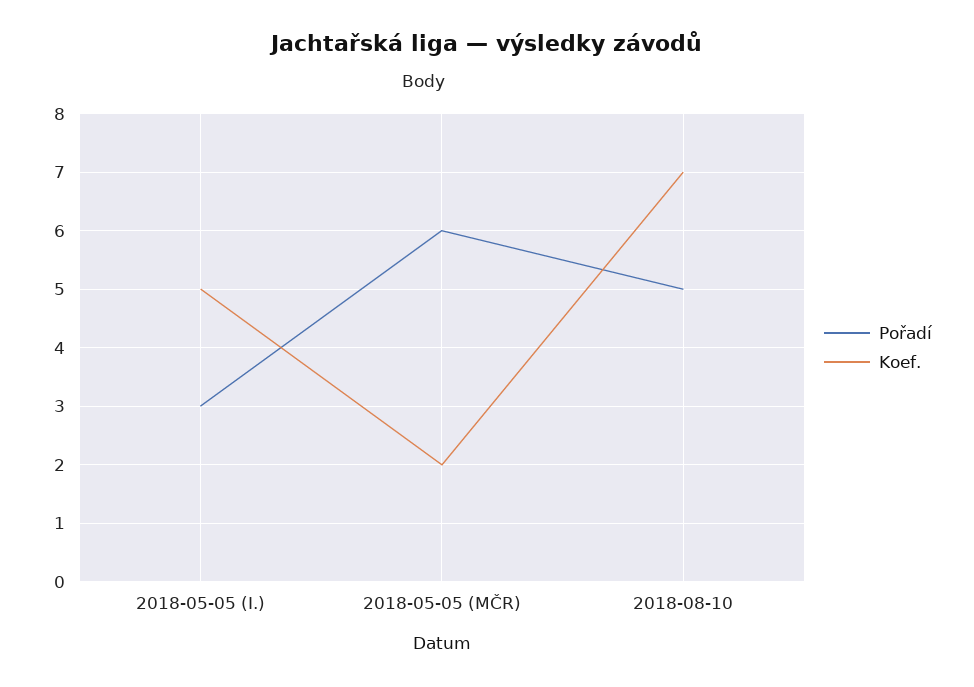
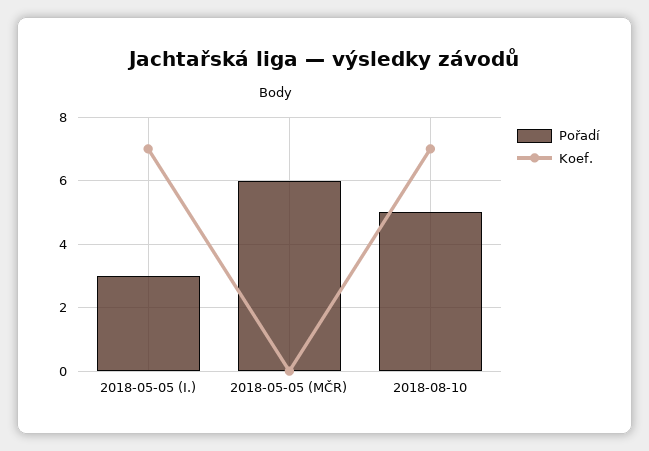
Koef., 2018-05-05 (I.): 5 -> 7
Koef., 2018-05-05 (MČR): 2 -> 0

